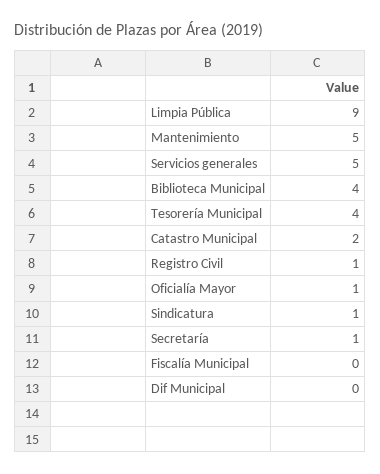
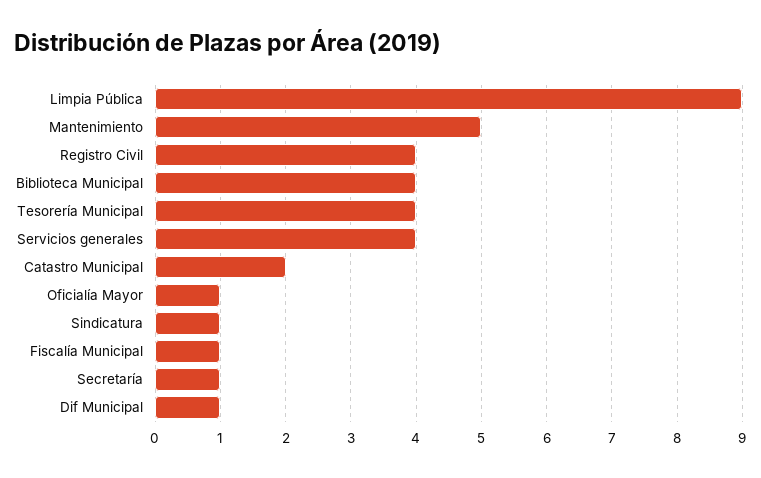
Servicios generales: 5 -> 4
Registro Civil: 1 -> 4
Fiscalía Municipal: 0 -> 1
Dif Municipal: 0 -> 1

